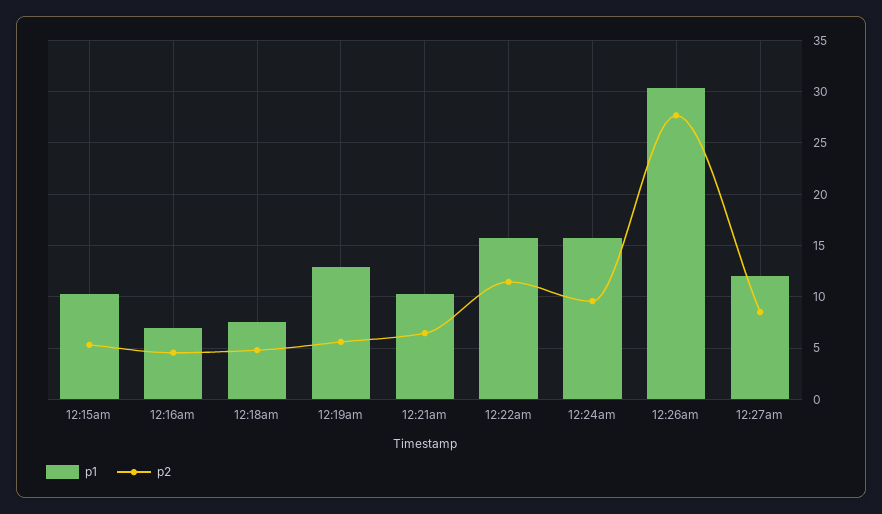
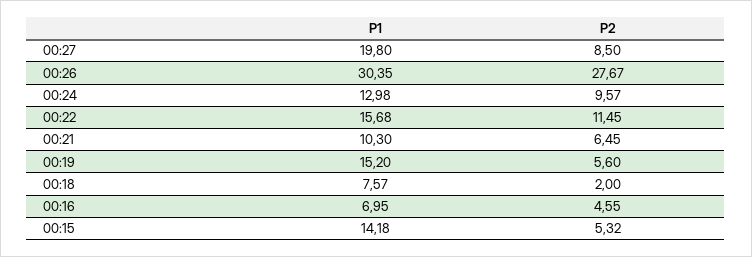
p1, 12:15am: 10 -> 14.18
p2, 12:18am: 5 -> 2
p1, 12:19am: 13 -> 15.2
p1, 12:24am: 16 -> 12.98
p1, 12:27am: 12 -> 19.8

